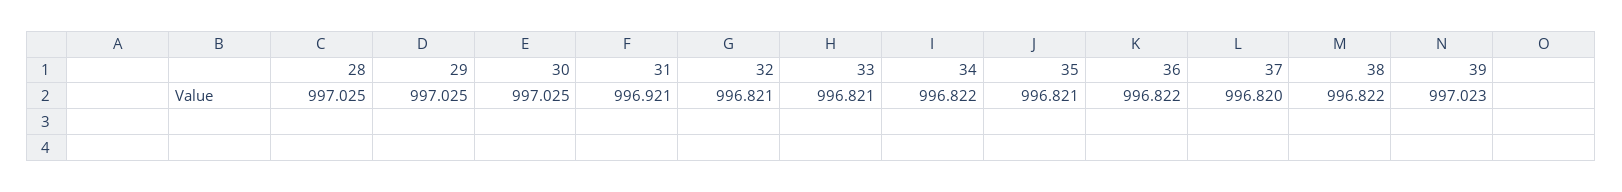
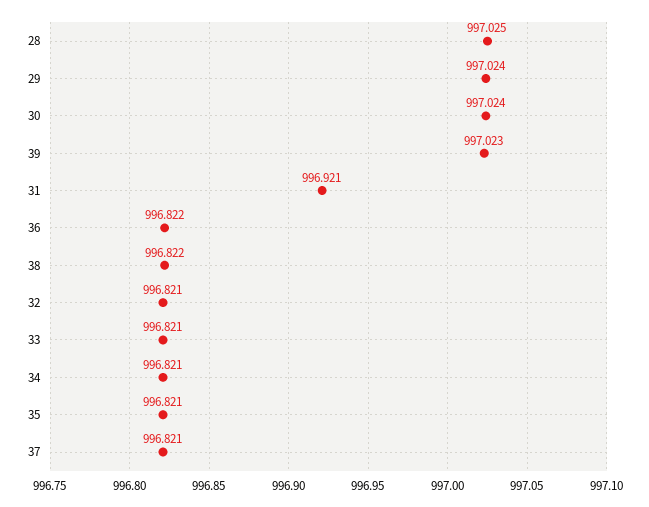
29: 997.025 -> 997.024
30: 997.025 -> 997.024
34: 996.822 -> 996.821
37: 996.82 -> 996.821

